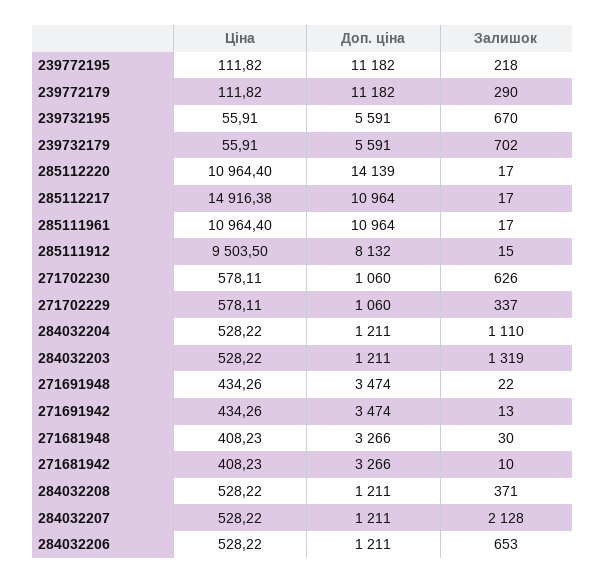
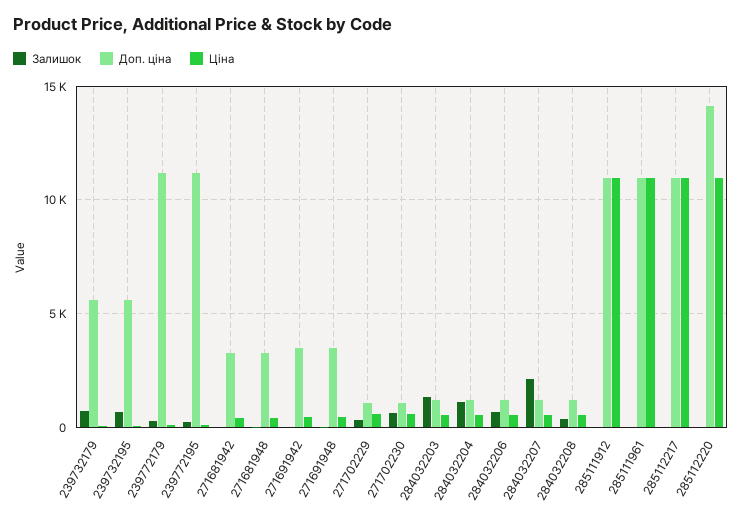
Ціна, 285112217: 14916.38 -> 11000
Ціна, 285111912: 9503.5 -> 11000
Доп. ціна, 285111912: 8132 -> 11000

